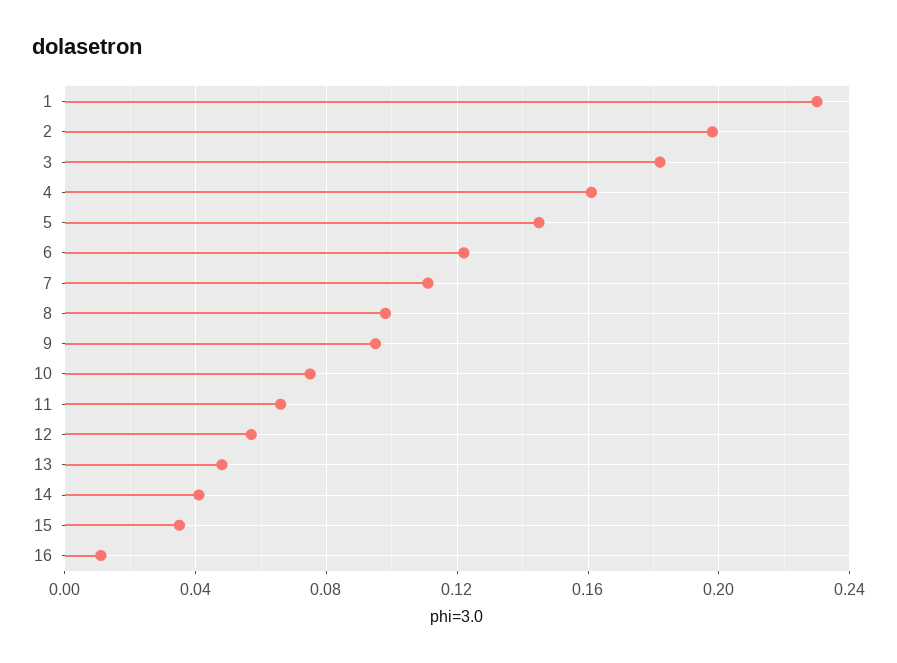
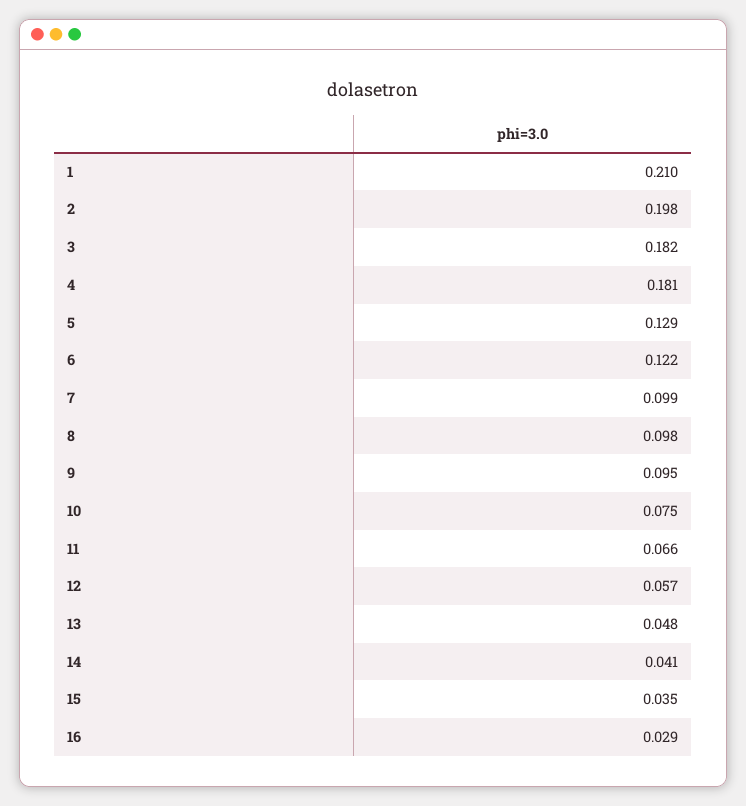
1: 0.23 -> 0.21
4: 0.16 -> 0.181
5: 0.145 -> 0.129
7: 0.11 -> 0.099
16: 0.01 -> 0.029

